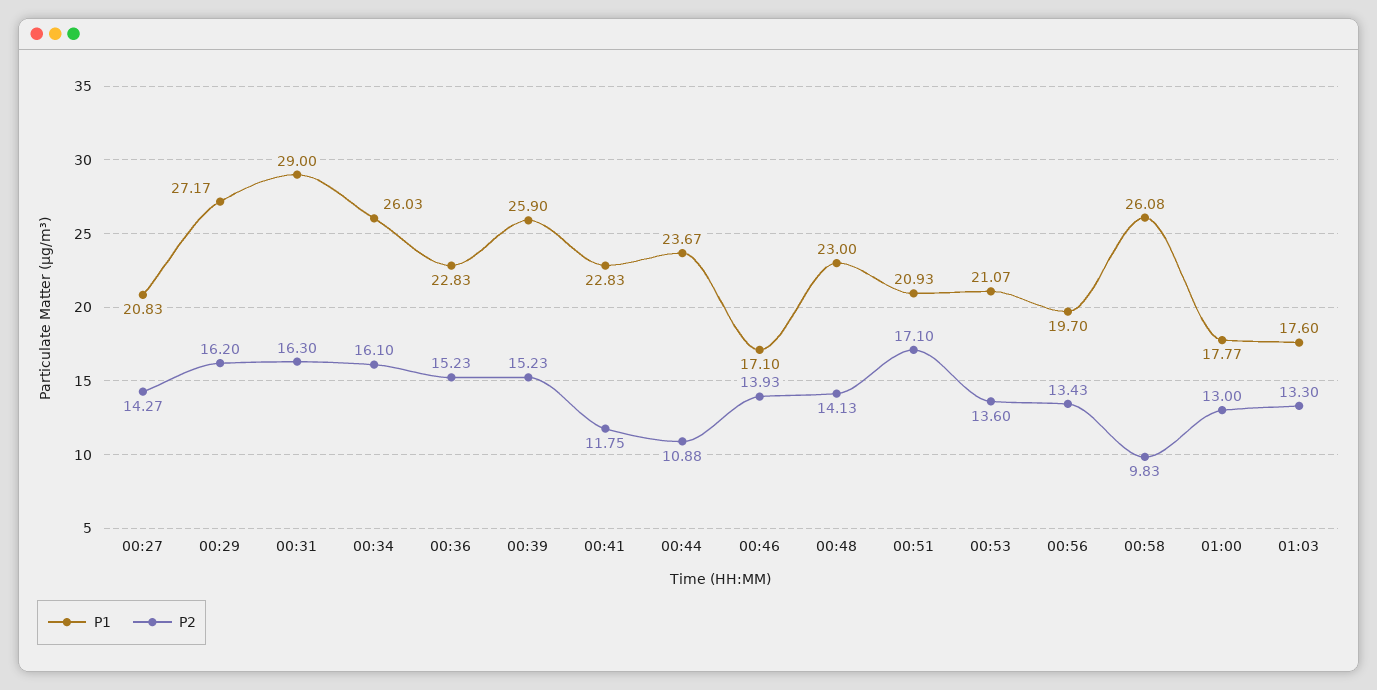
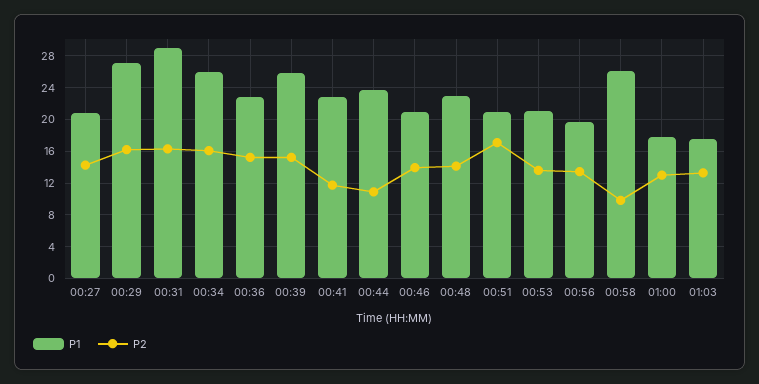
P1, 00:46: 17.1 -> 21

